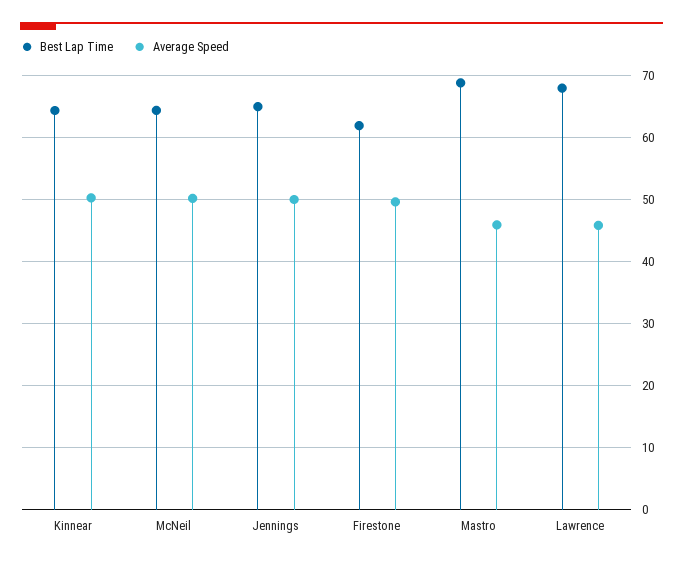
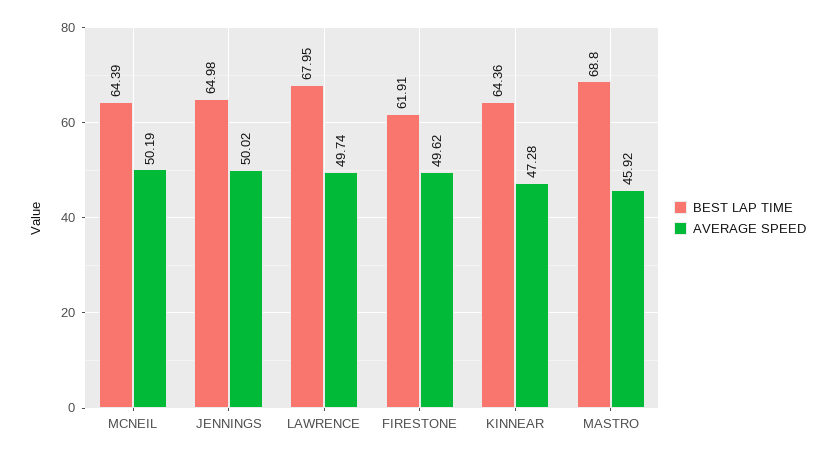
Average Speed, Kinnear: 50 -> 47.28
Average Speed, Lawrence: 46 -> 49.74

